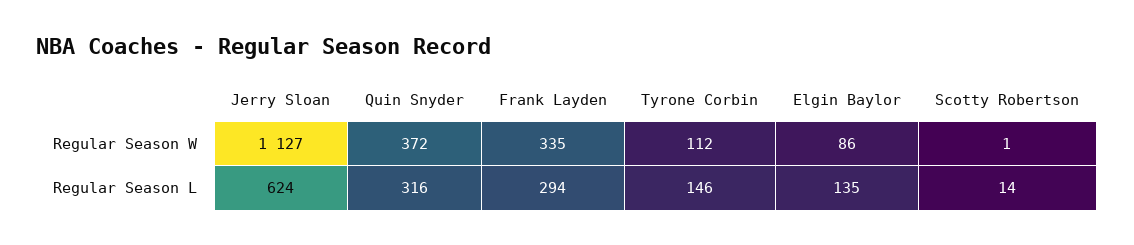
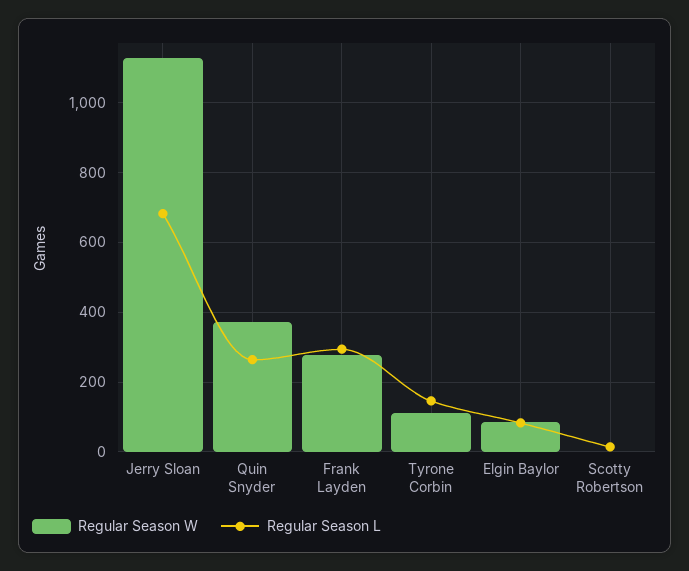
Regular Season W, Frank Layden: 335 -> 280
Regular Season L, Jerry Sloan: 624 -> 680
Regular Season L, Quin Snyder: 316 -> 260
Regular Season L, Elgin Baylor: 135 -> 80

